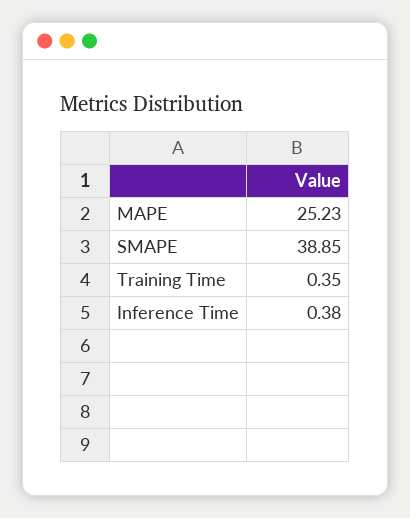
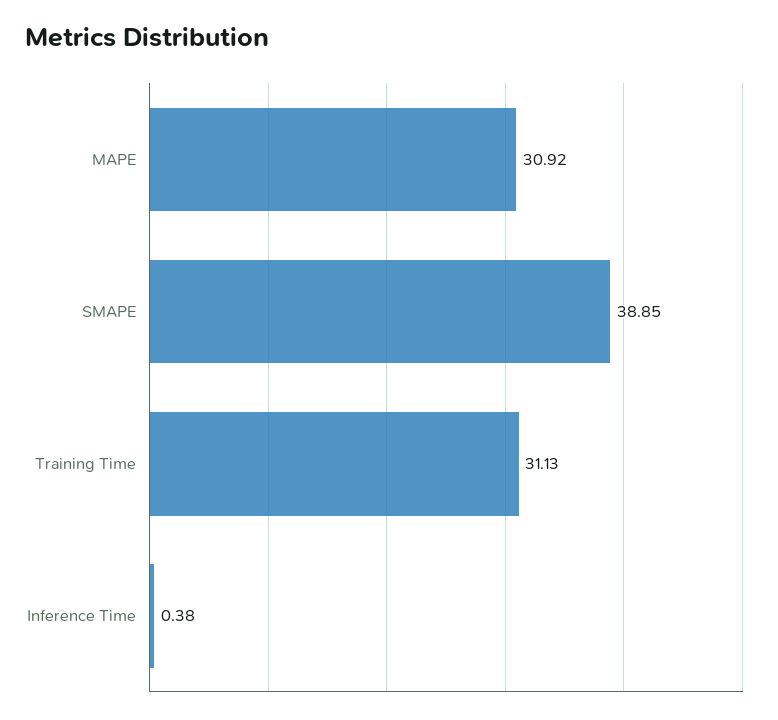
MAPE: 25.23 -> 30.92
Training Time: 0.35 -> 31.13

